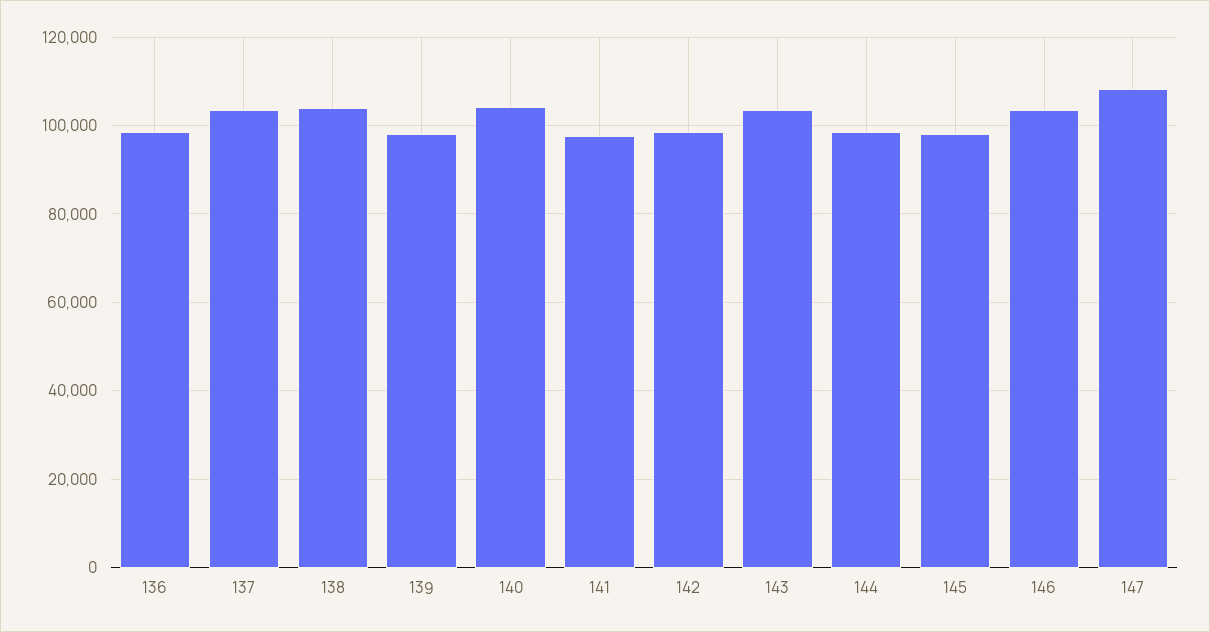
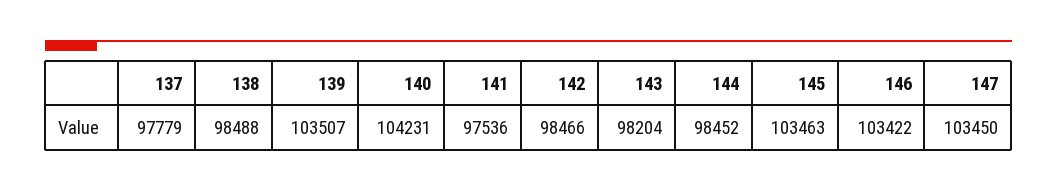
136: 98000 -> none
137: 104000 -> 97779
138: 104000 -> 98488
139: 98000 -> 103507
143: 104000 -> 98204
145: 98000 -> 103463
147: 108000 -> 103450

